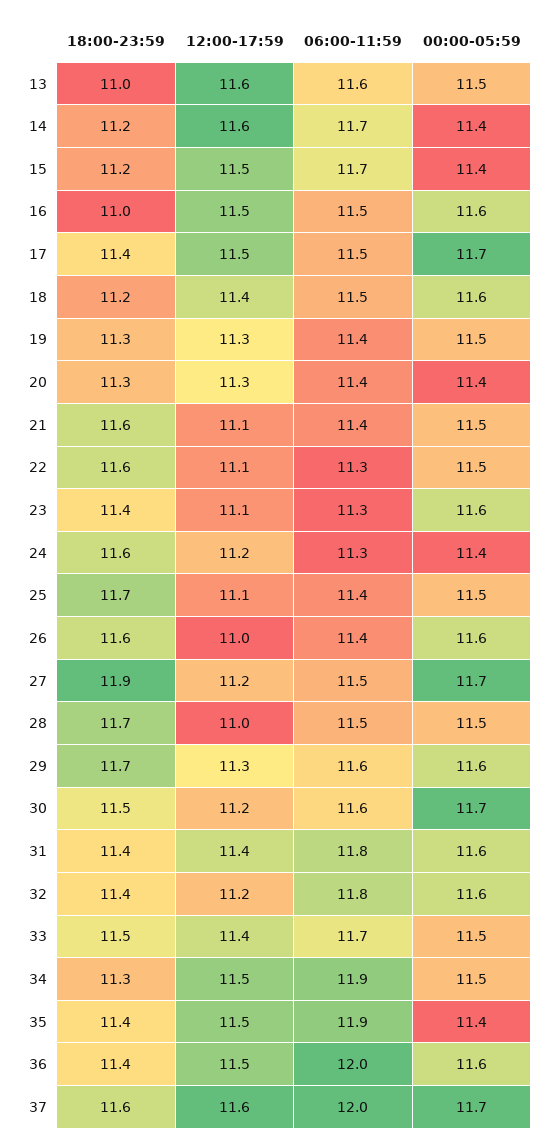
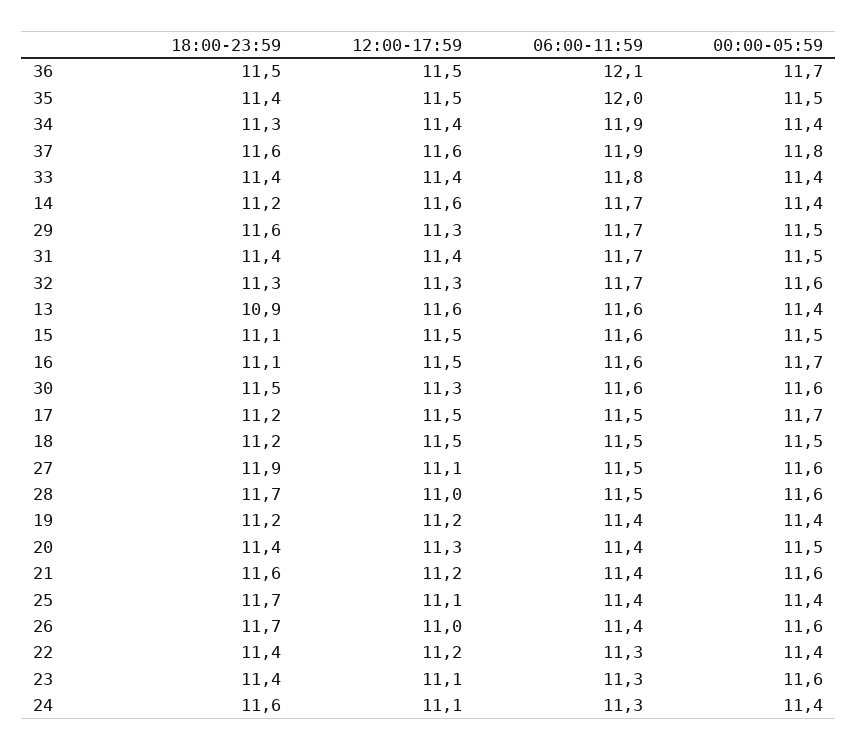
18:00-23:59, 13: 11 -> 10.9
00:00-05:59, 13: 11.5 -> 11.4
18:00-23:59, 15: 11.2 -> 11.1
06:00-11:59, 15: 11.7 -> 11.6
00:00-05:59, 15: 11.4 -> 11.5
18:00-23:59, 16: 11 -> 11.1
06:00-11:59, 16: 11.5 -> 11.6
00:00-05:59, 16: 11.6 -> 11.7
18:00-23:59, 17: 11.4 -> 11.2
12:00-17:59, 18: 11.4 -> 11.5
00:00-05:59, 18: 11.6 -> 11.5
18:00-23:59, 19: 11.3 -> 11.2
12:00-17:59, 19: 11.3 -> 11.2
00:00-05:59, 19: 11.5 -> 11.4
18:00-23:59, 20: 11.3 -> 11.4
00:00-05:59, 20: 11.4 -> 11.5
12:00-17:59, 21: 11.1 -> 11.2
00:00-05:59, 21: 11.5 -> 11.6
18:00-23:59, 22: 11.6 -> 11.4
12:00-17:59, 22: 11.1 -> 11.2
00:00-05:59, 22: 11.5 -> 11.4
12:00-17:59, 24: 11.2 -> 11.1
00:00-05:59, 25: 11.5 -> 11.4
18:00-23:59, 26: 11.6 -> 11.7
12:00-17:59, 27: 11.2 -> 11.1
00:00-05:59, 27: 11.7 -> 11.6
00:00-05:59, 28: 11.5 -> 11.6
18:00-23:59, 29: 11.7 -> 11.6
06:00-11:59, 29: 11.6 -> 11.7
00:00-05:59, 29: 11.6 -> 11.5
12:00-17:59, 30: 11.2 -> 11.3
00:00-05:59, 30: 11.7 -> 11.6
06:00-11:59, 31: 11.8 -> 11.7
00:00-05:59, 31: 11.6 -> 11.5
18:00-23:59, 32: 11.4 -> 11.3
12:00-17:59, 32: 11.2 -> 11.3
06:00-11:59, 32: 11.8 -> 11.7
18:00-23:59, 33: 11.5 -> 11.4
06:00-11:59, 33: 11.7 -> 11.8
00:00-05:59, 33: 11.5 -> 11.4
12:00-17:59, 34: 11.5 -> 11.4
00:00-05:59, 34: 11.5 -> 11.4
06:00-11:59, 35: 11.9 -> 12
00:00-05:59, 35: 11.4 -> 11.5
18:00-23:59, 36: 11.4 -> 11.5
06:00-11:59, 36: 12 -> 12.1
00:00-05:59, 36: 11.6 -> 11.7
06:00-11:59, 37: 12 -> 11.9
00:00-05:59, 37: 11.7 -> 11.8

